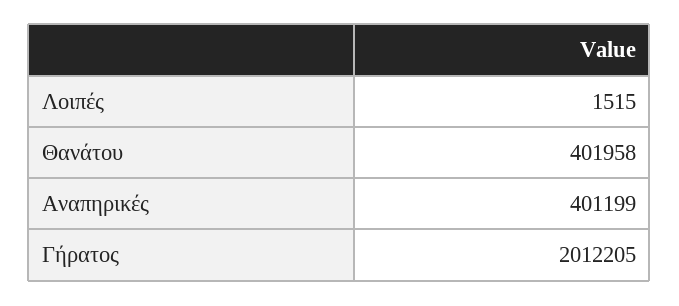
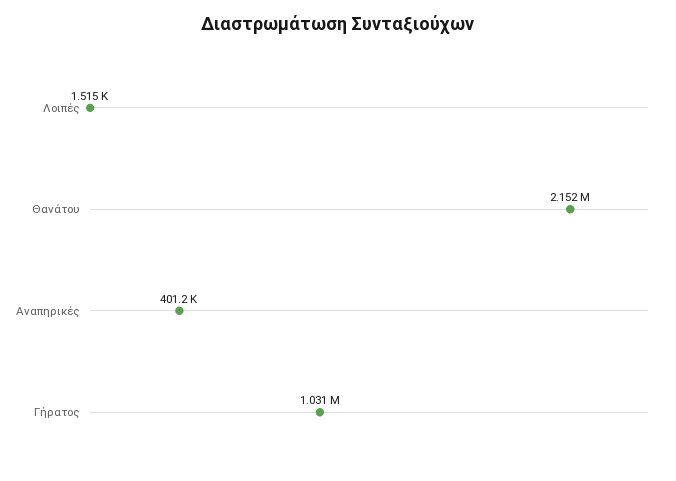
Θανάτου: 401958 -> 2152000
Γήρατος: 2012205 -> 1031000

